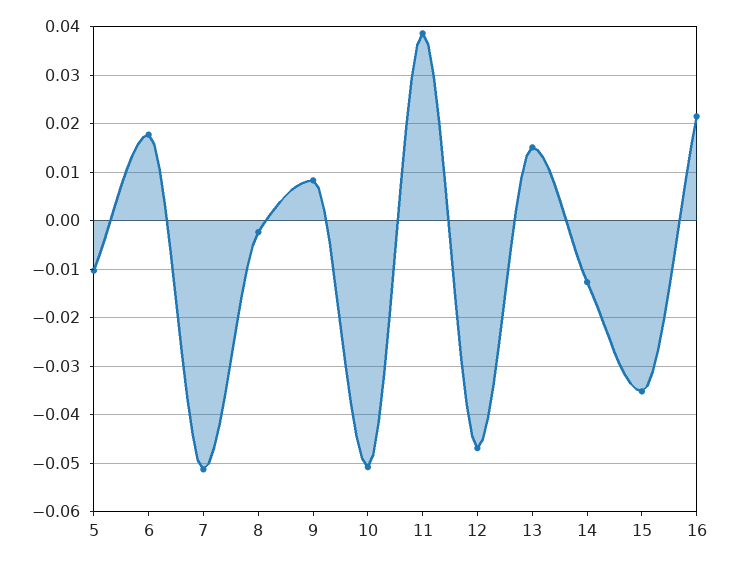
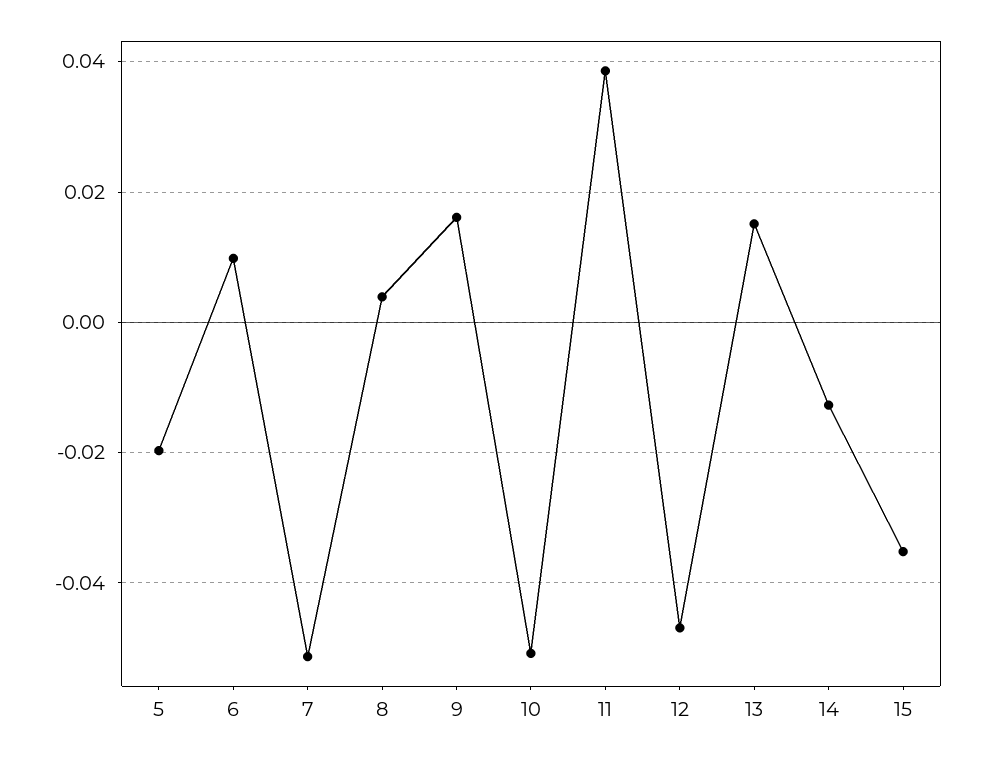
5: -0.01 -> -0.02
6: 0.018 -> 0.01
8: -0.002 -> 0.004
9: 0.008 -> 0.016
16: 0.022 -> none

